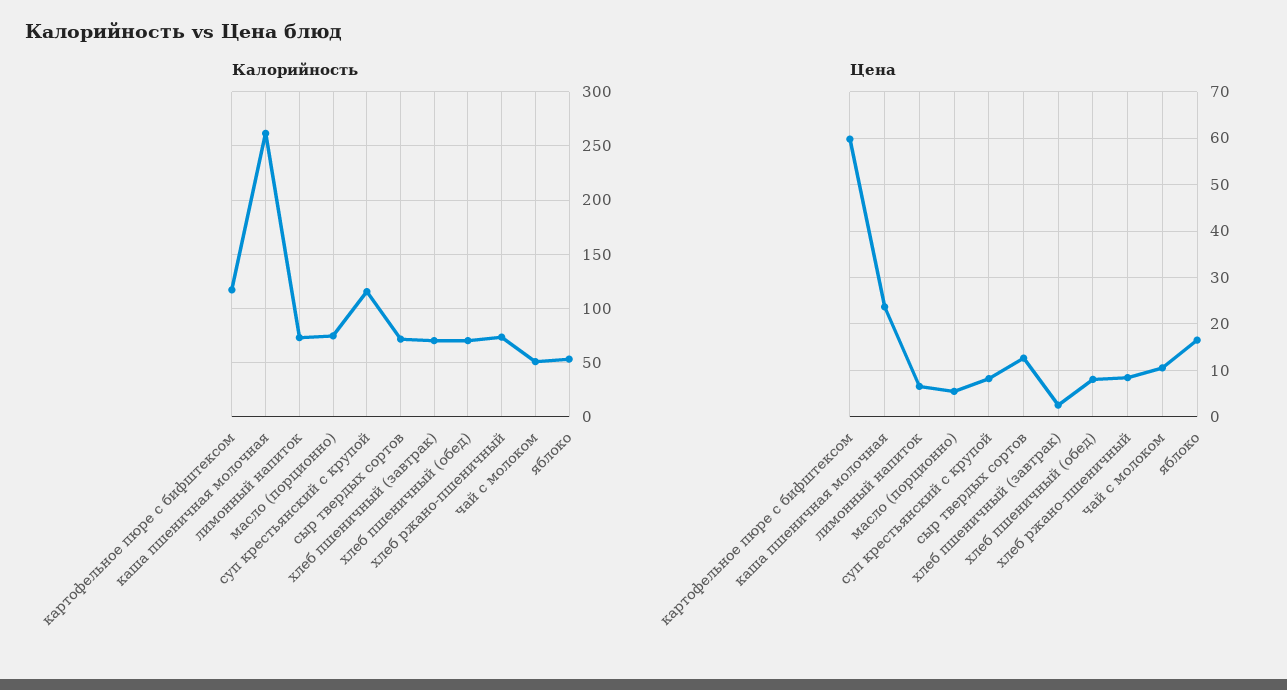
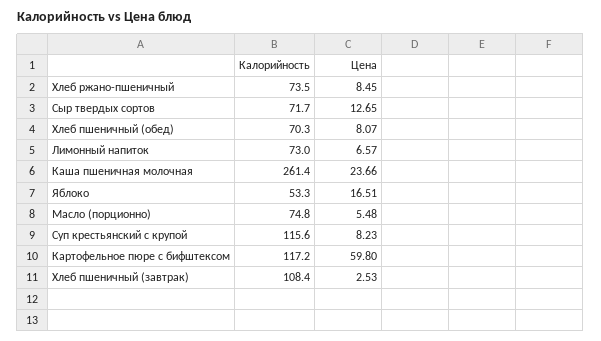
Калорийность, хлеб пшеничный (завтрак): 70 -> 108.4
Калорийность, чай с молоком: 50 -> none
Цена, чай с молоком: 10 -> none

